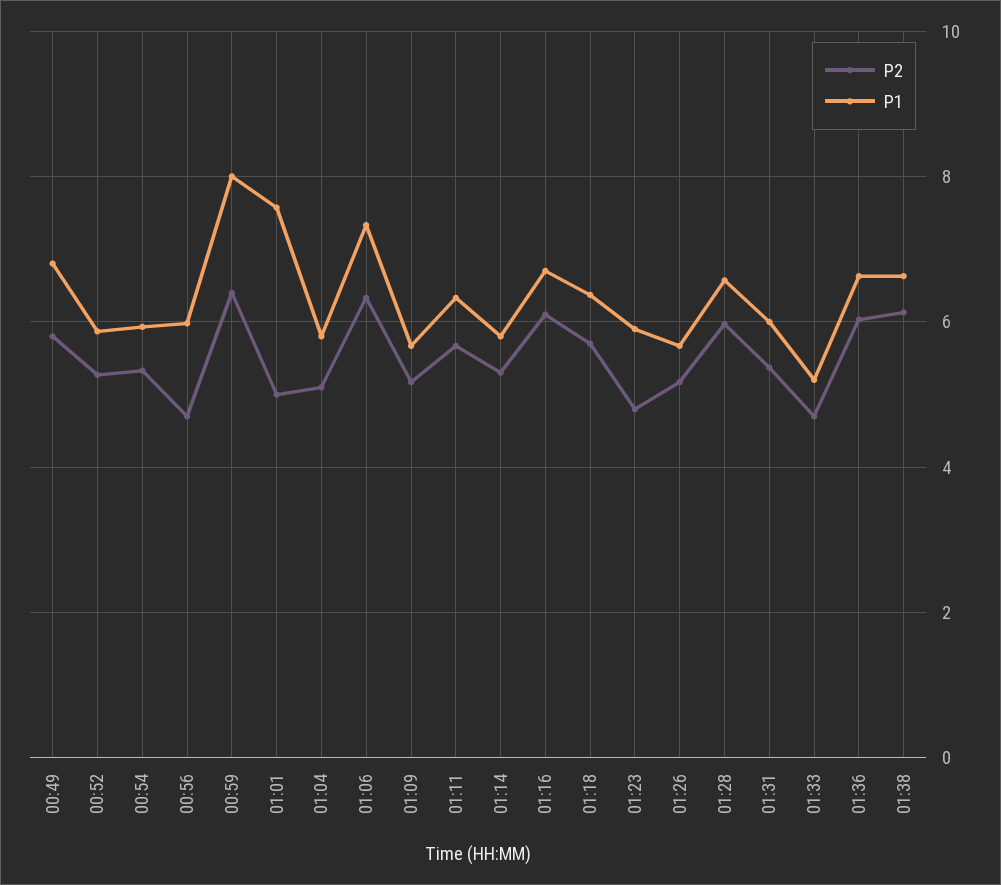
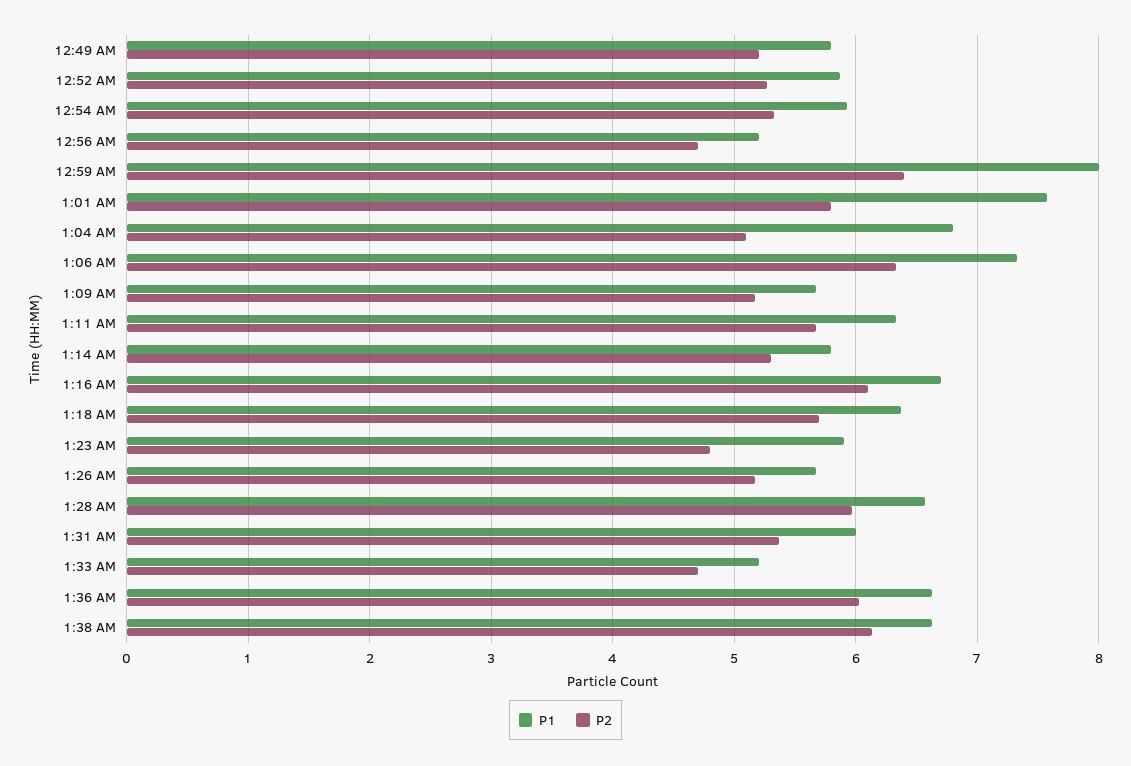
P2, 00:49: 5.8 -> 5.2
P1, 00:49: 6.8 -> 5.8
P1, 00:56: 6 -> 5.2
P2, 01:01: 5 -> 5.8
P1, 01:04: 5.8 -> 6.8

